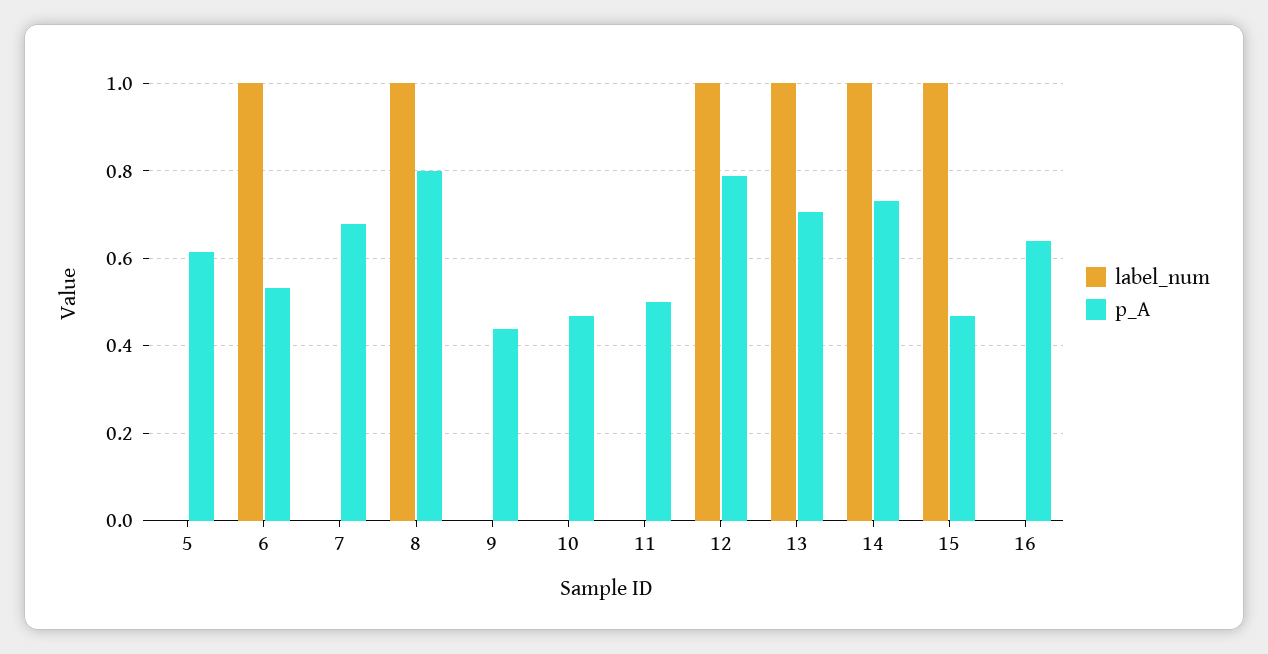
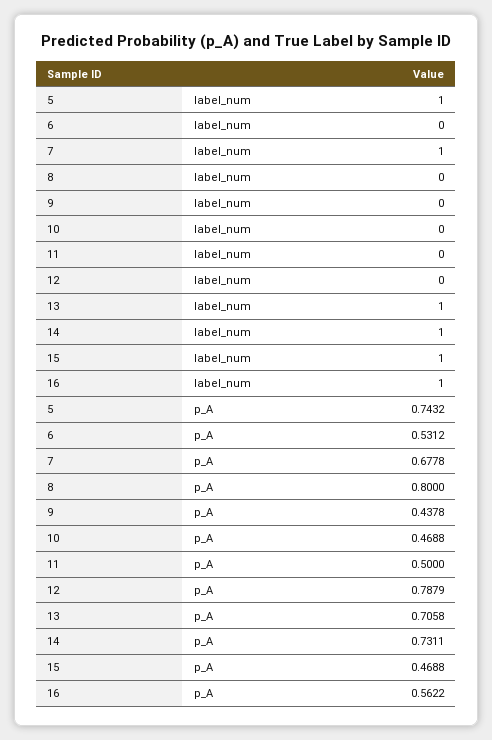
label_num, 5: 0 -> 1
p_A, 5: 0.62 -> 0.7432
label_num, 6: 1 -> 0
label_num, 7: 0 -> 1
label_num, 8: 1 -> 0
label_num, 12: 1 -> 0
label_num, 16: 0 -> 1
p_A, 16: 0.64 -> 0.5622

